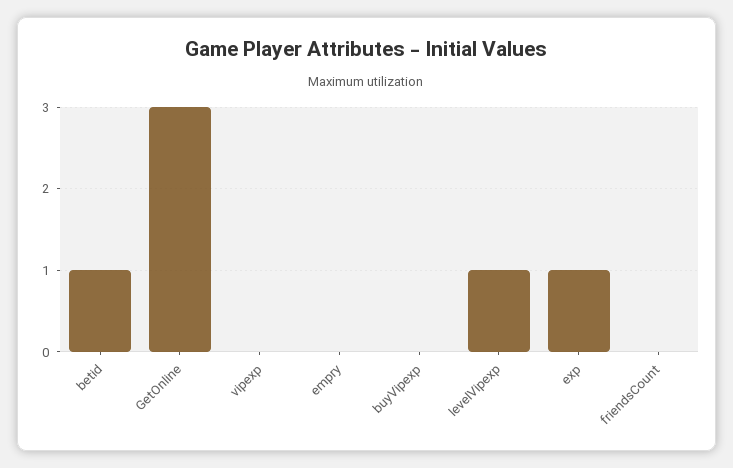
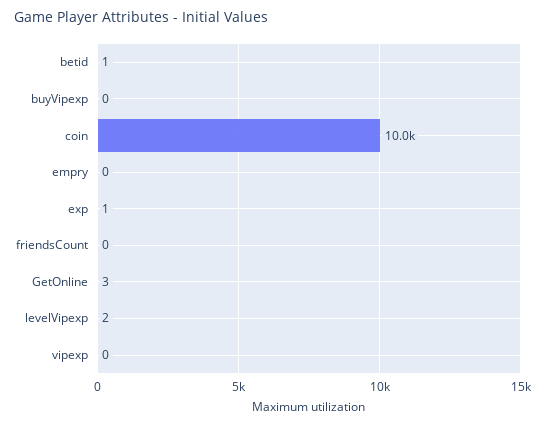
levelVipexp: 1 -> 2
coin: none -> 10000

